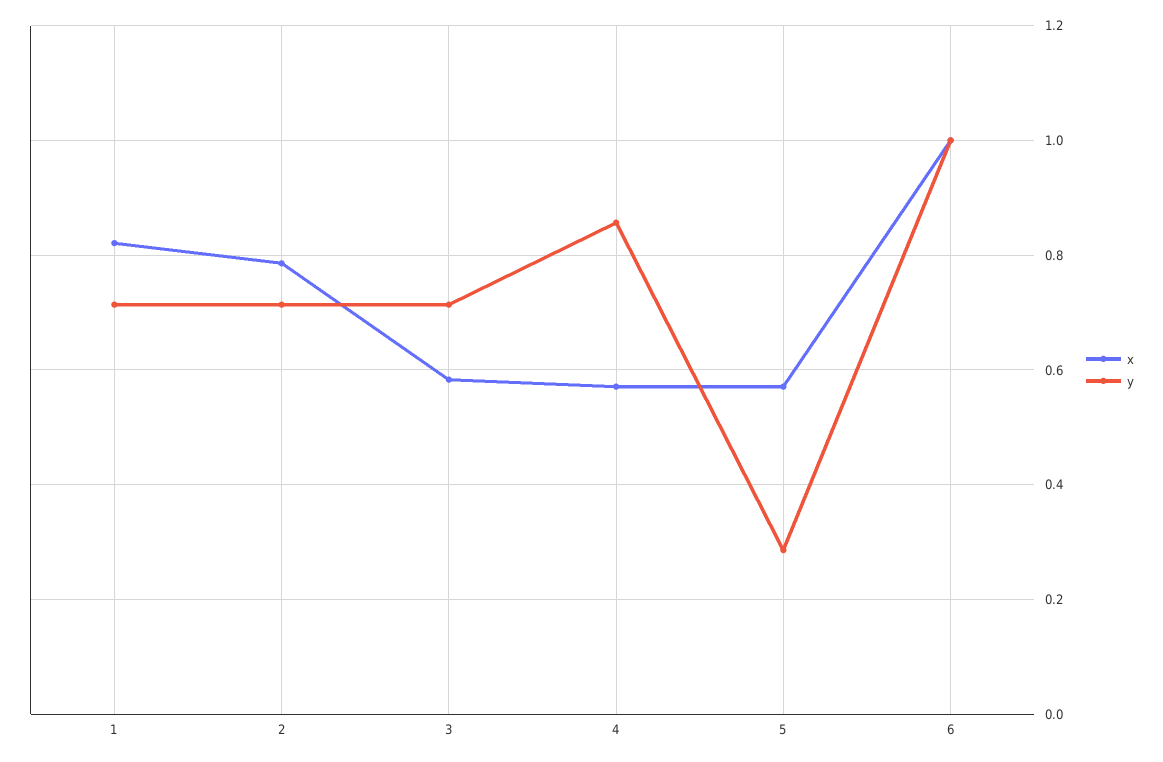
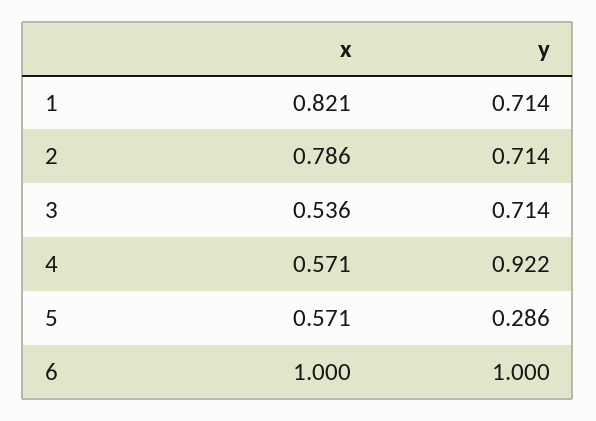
x, 3: 0.58 -> 0.536
y, 4: 0.86 -> 0.922

